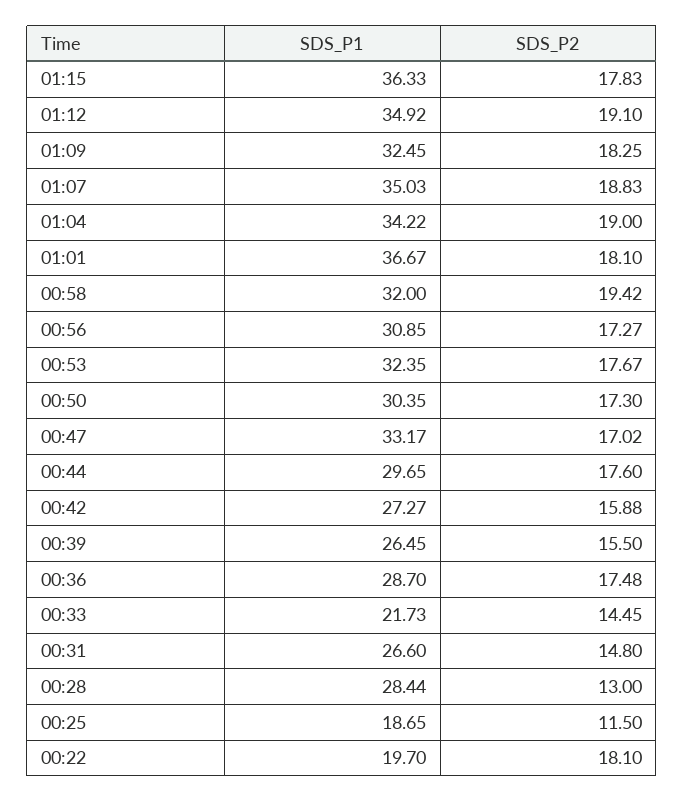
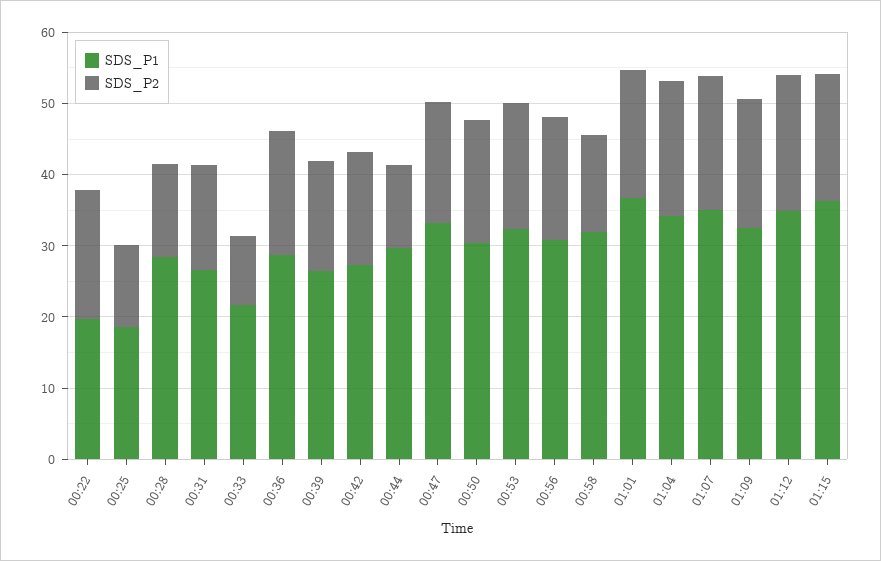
SDS_P2, 00:58: 19.42 -> 14
SDS_P2, 00:44: 17.6 -> 12
SDS_P2, 00:33: 14.45 -> 10

